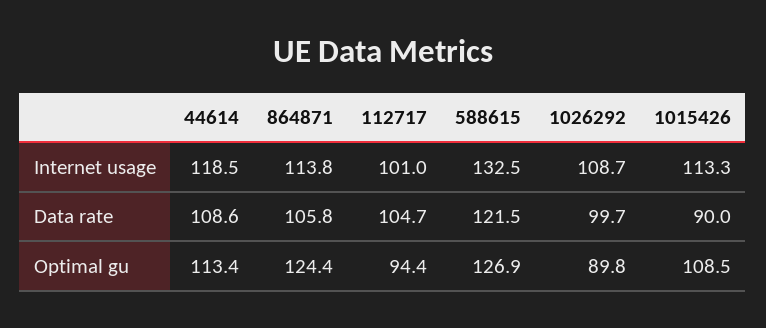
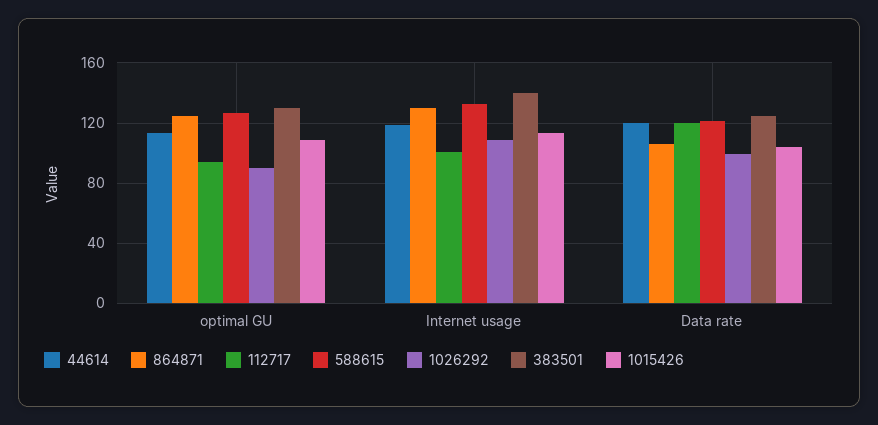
864871, Internet usage: 113.8 -> 130
44614, Data rate: 108.6 -> 120
112717, Data rate: 104.7 -> 120
1015426, Data rate: 90 -> 105
383501, Optimal gu: none -> 130
383501, Internet usage: none -> 140
383501, Data rate: none -> 125

